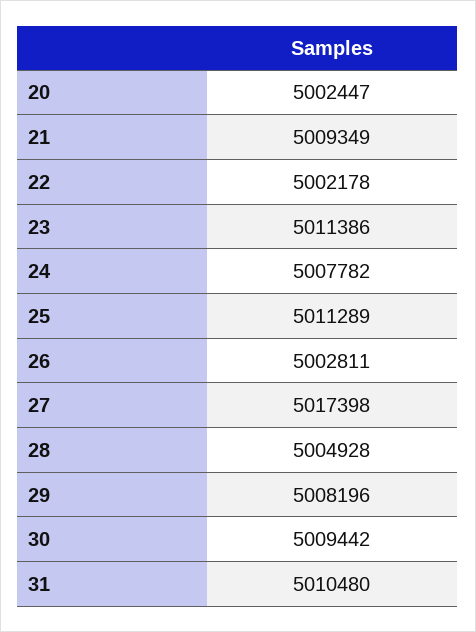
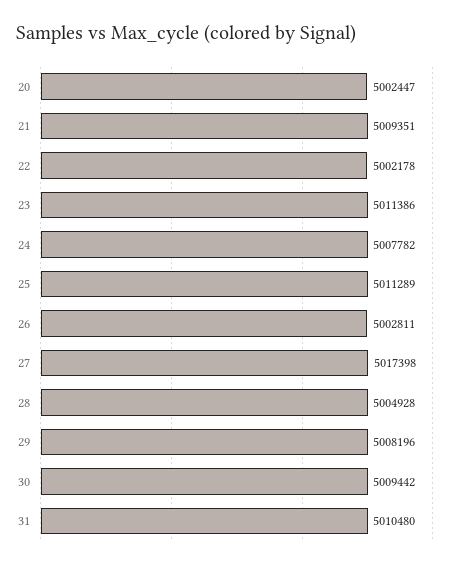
21: 5009349 -> 5009351

